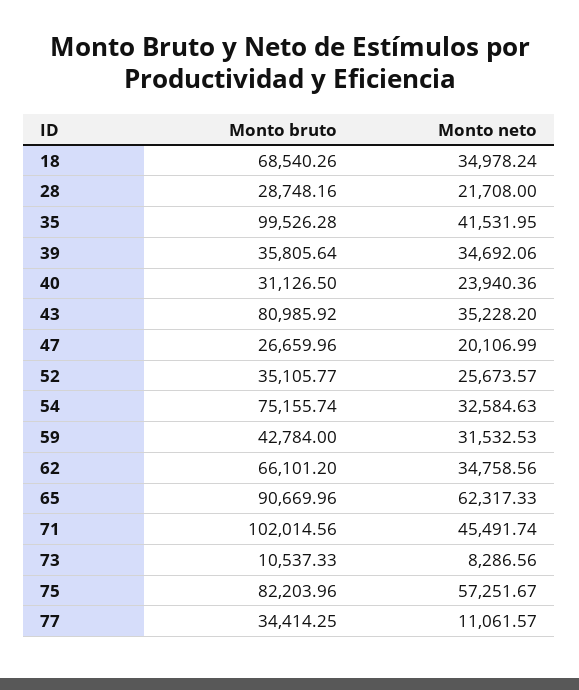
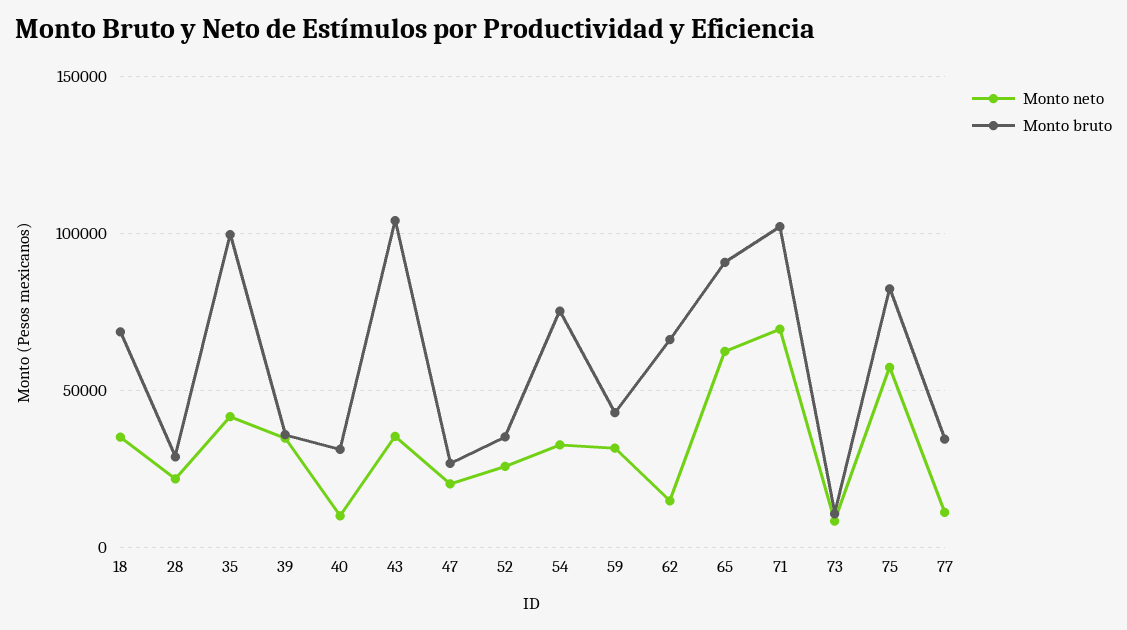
Monto neto, 40: 23940.36 -> 10000
Monto bruto, 43: 80985.92 -> 105000
Monto neto, 62: 34758.56 -> 15000
Monto neto, 71: 45491.74 -> 70000

